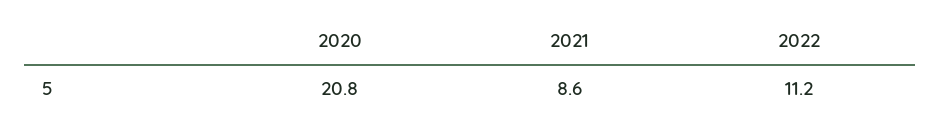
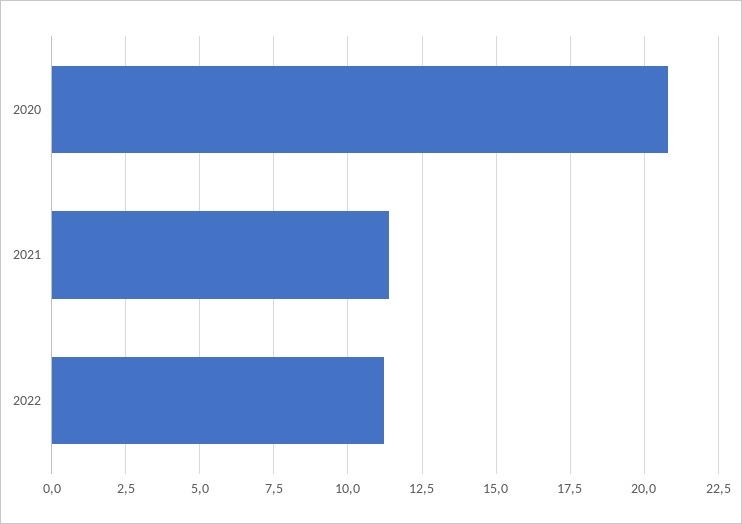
2021: 8.6 -> 11.5

